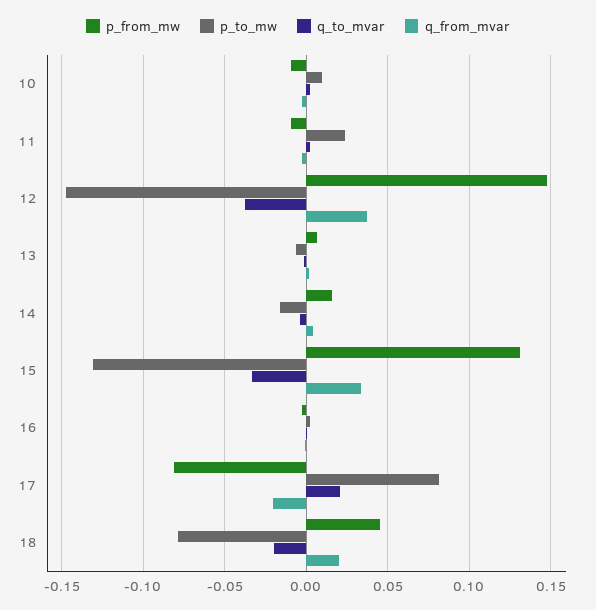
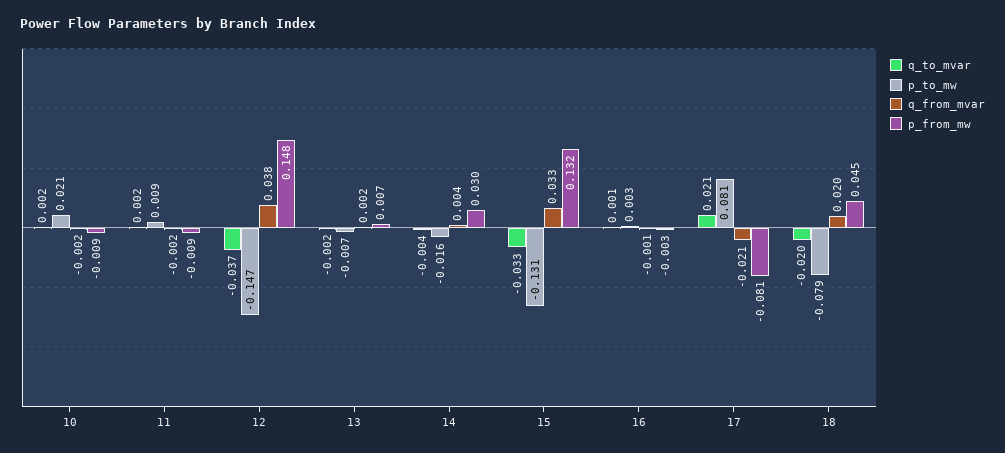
p_to_mw, 10: 0.01 -> 0.021
p_to_mw, 11: 0.025 -> 0.009
p_from_mw, 14: 0.015 -> 0.03

